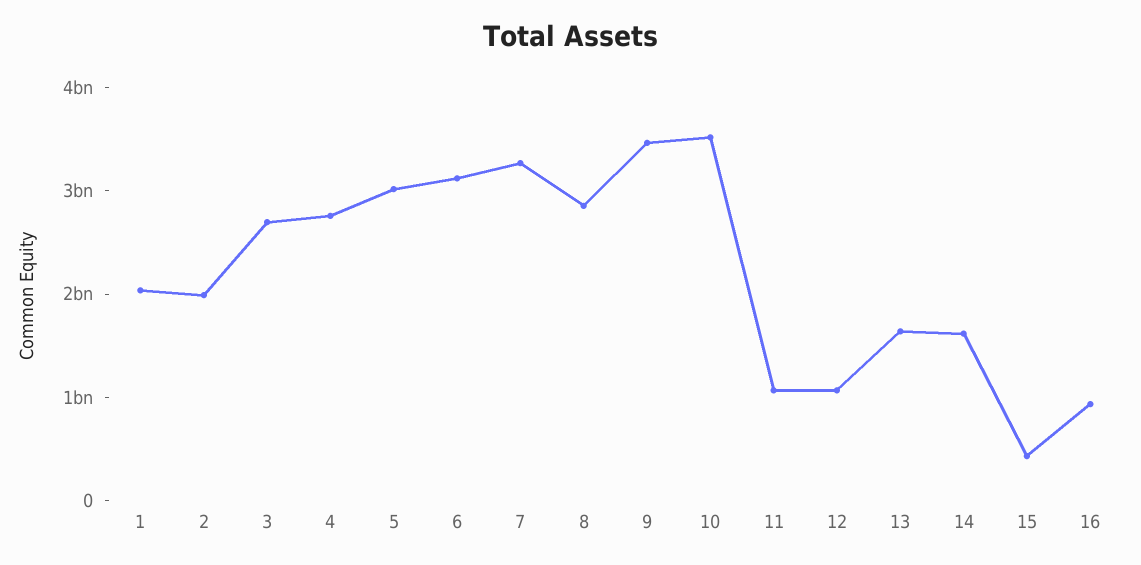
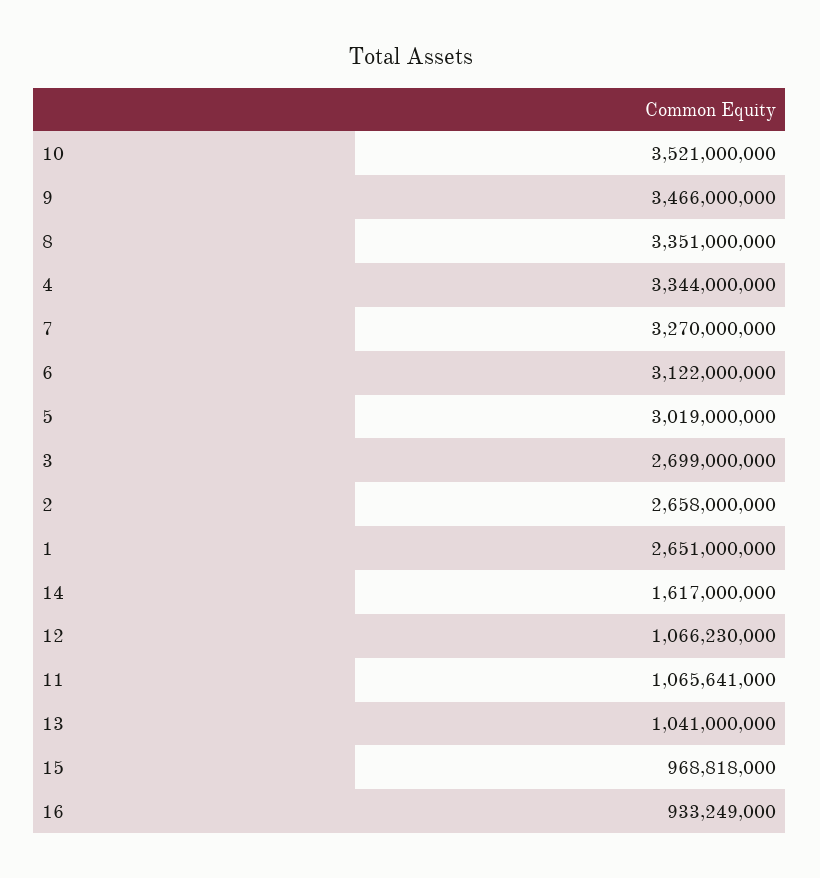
1: 2000000000 -> 2651000000
2: 2000000000 -> 2658000000
4: 2800000000 -> 3344000000
8: 2800000000 -> 3351000000
13: 1600000000 -> 1041000000
15: 400000000 -> 968818000

